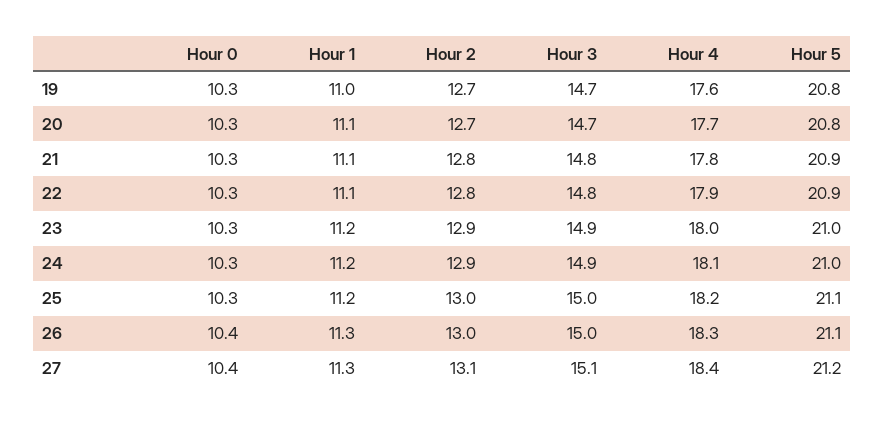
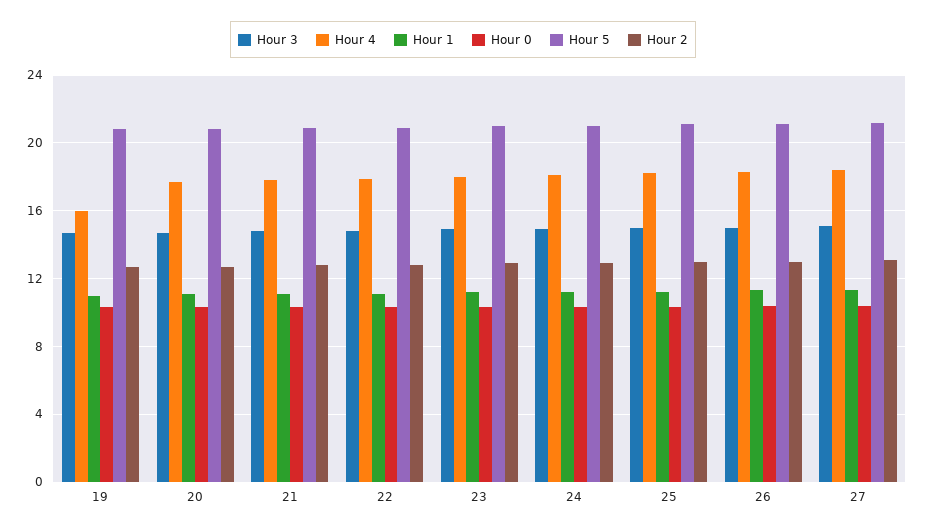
Hour 4, 19: 17.6 -> 16

